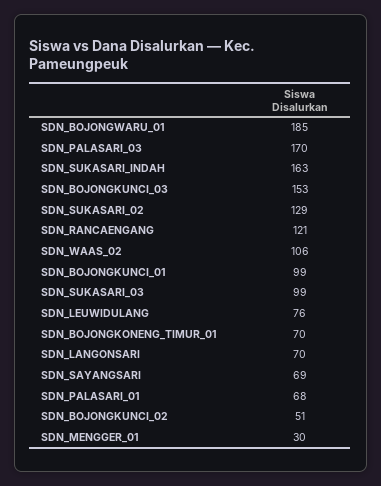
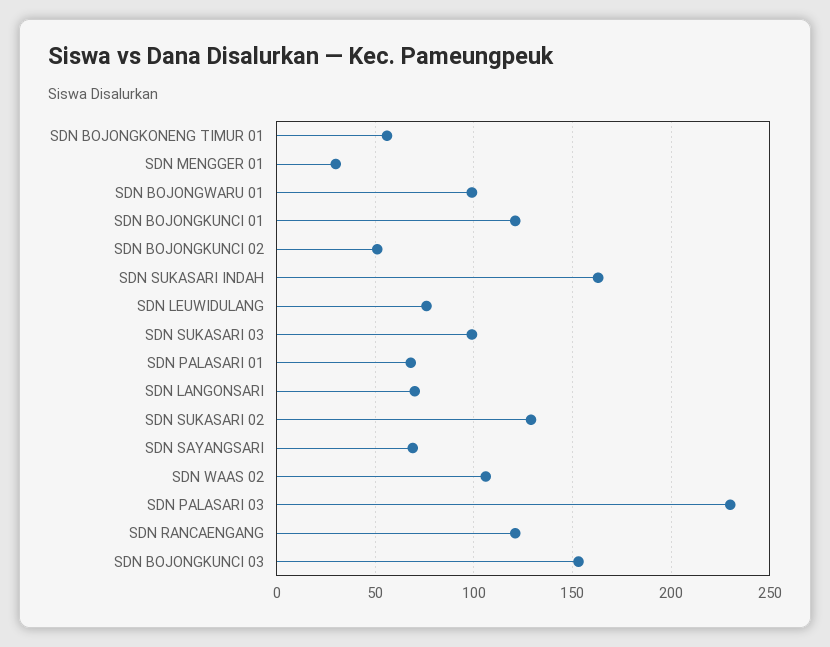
SDN_BOJONGWARU_01: 185 -> 100
SDN_PALASARI_03: 170 -> 230
SDN_BOJONGKUNCI_01: 99 -> 120
SDN_BOJONGKONENG_TIMUR_01: 70 -> 55

